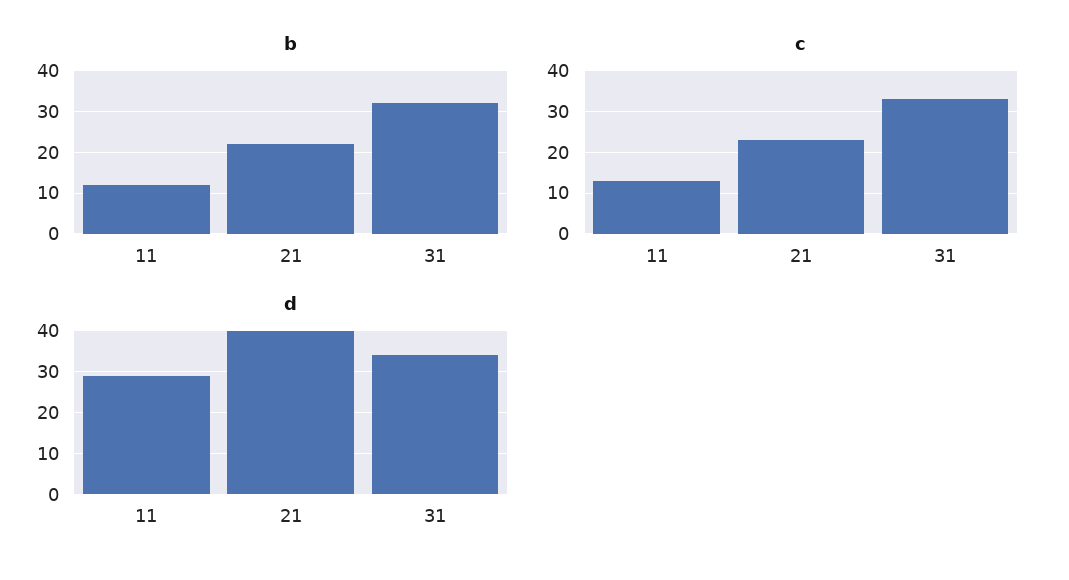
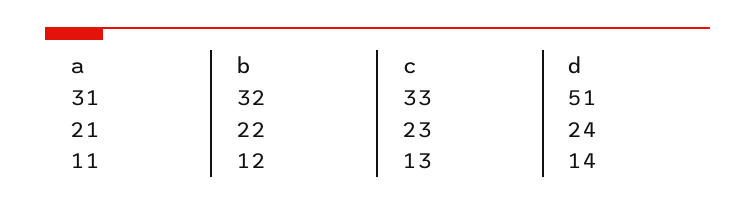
d, 11: 30 -> 14
d, 21: 40 -> 24
d, 31: 35 -> 51

